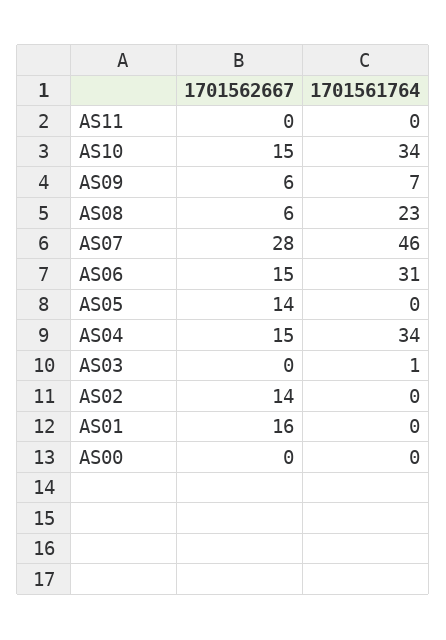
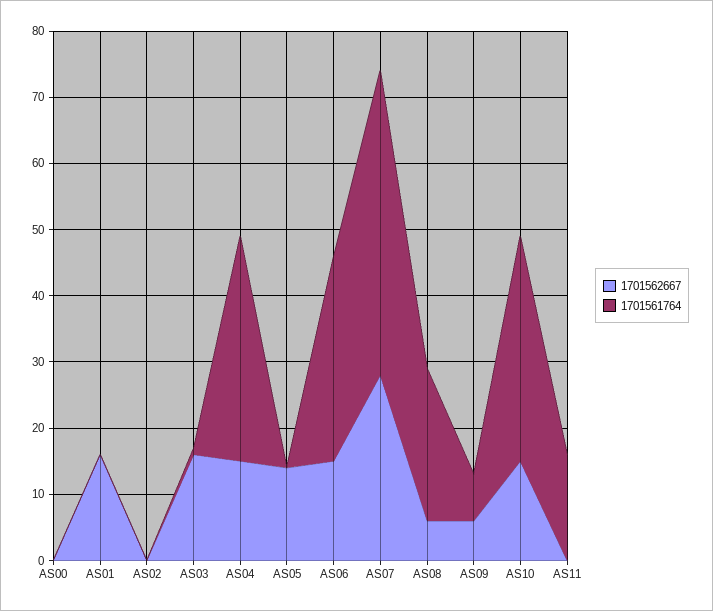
1701561764, AS11: 0 -> 15
1701562667, AS03: 0 -> 15
1701562667, AS02: 14 -> 0

